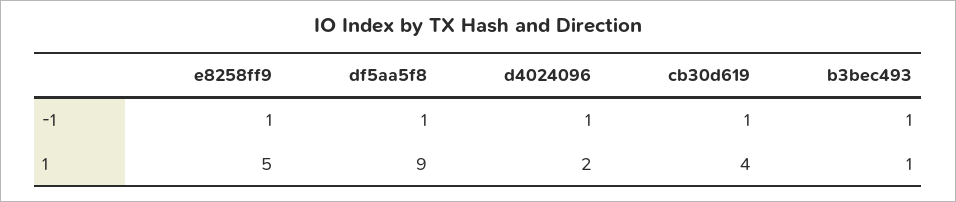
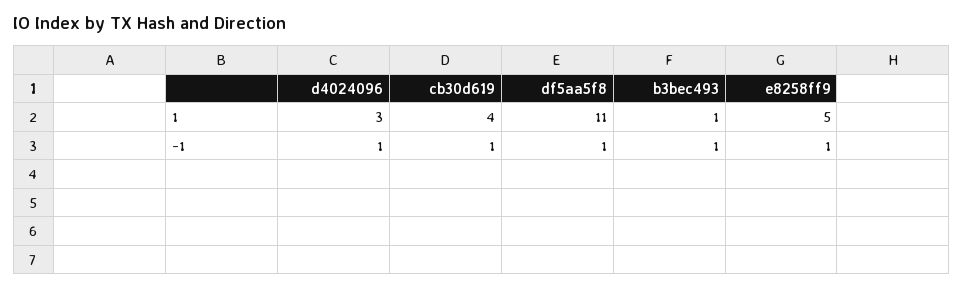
df5aa5f8, 1: 9 -> 11
d4024096, 1: 2 -> 3

